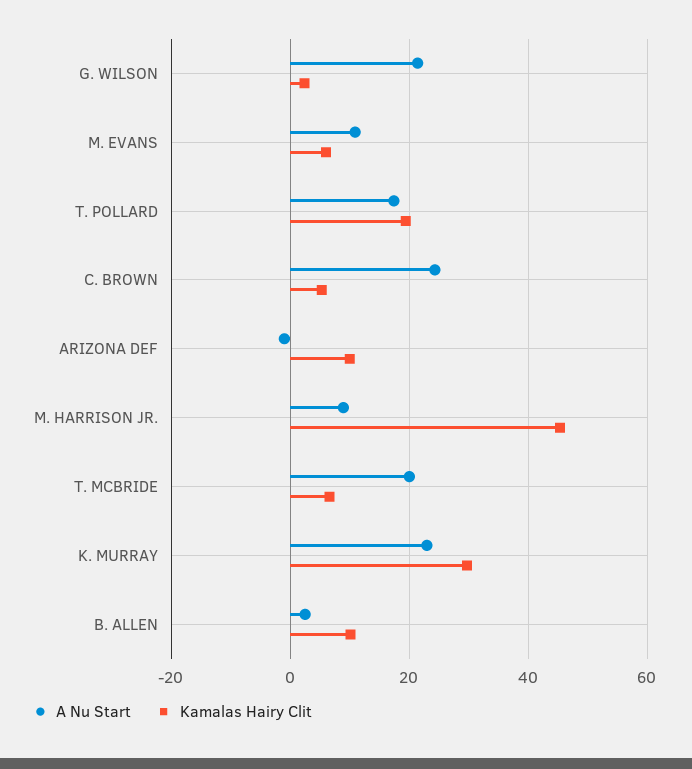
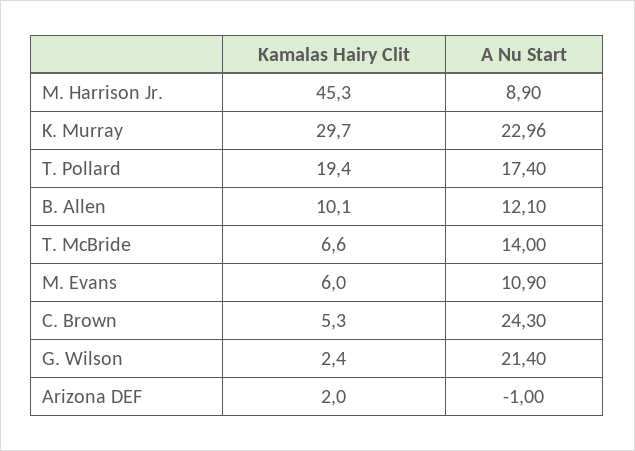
Kamalas Hairy Clit, ARIZONA DEF: 10 -> 2
A Nu Start, T. MCBRIDE: 20 -> 14
A Nu Start, B. ALLEN: 2 -> 12.1

